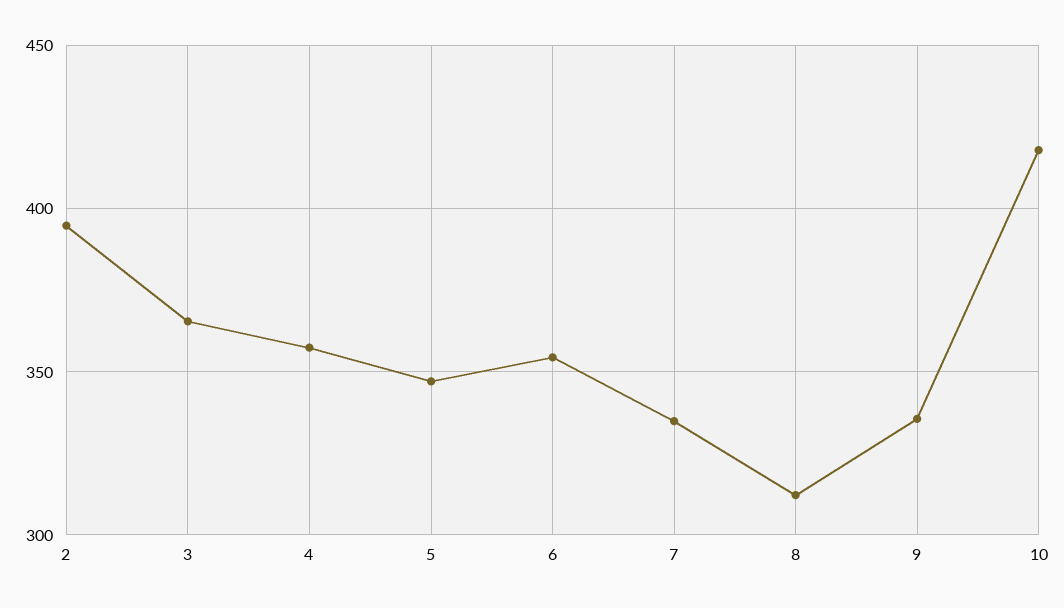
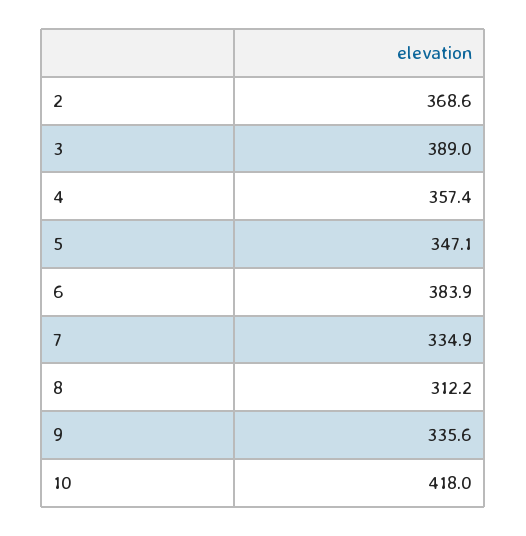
2: 395 -> 368.6
3: 365 -> 389
6: 355 -> 383.9

